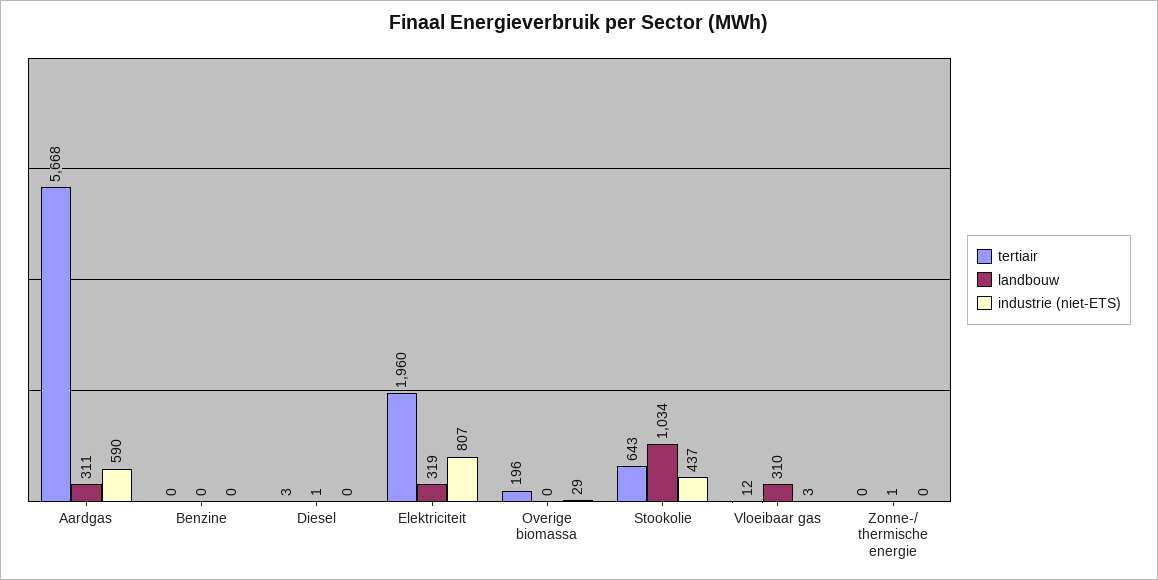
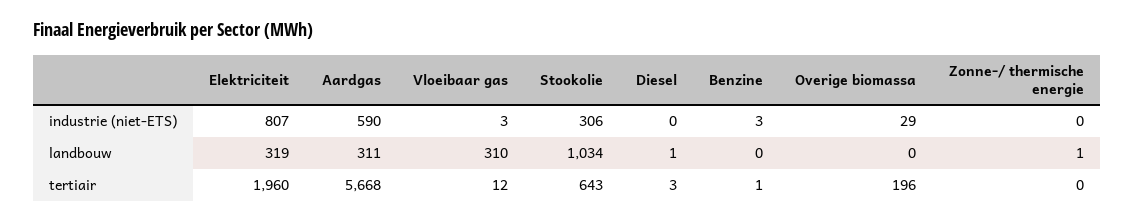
tertiair, Benzine: 0 -> 1
industrie (niet-ETS), Benzine: 0 -> 3
industrie (niet-ETS), Stookolie: 437 -> 306

